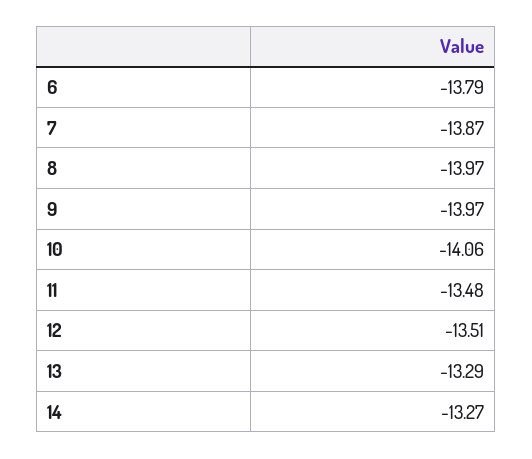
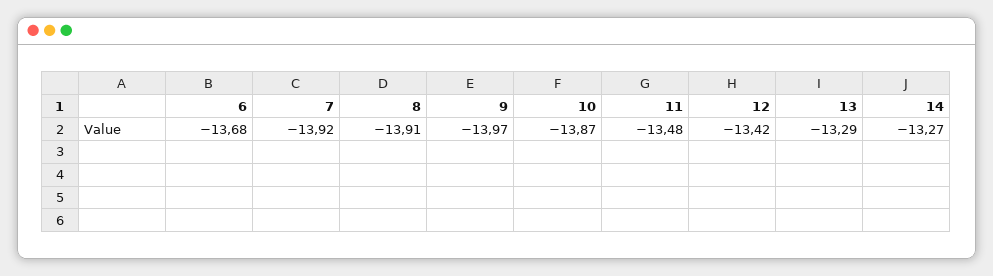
6: -13.79 -> -13.68
7: -13.87 -> -13.92
8: -13.97 -> -13.91
10: -14.06 -> -13.87
12: -13.51 -> -13.42

